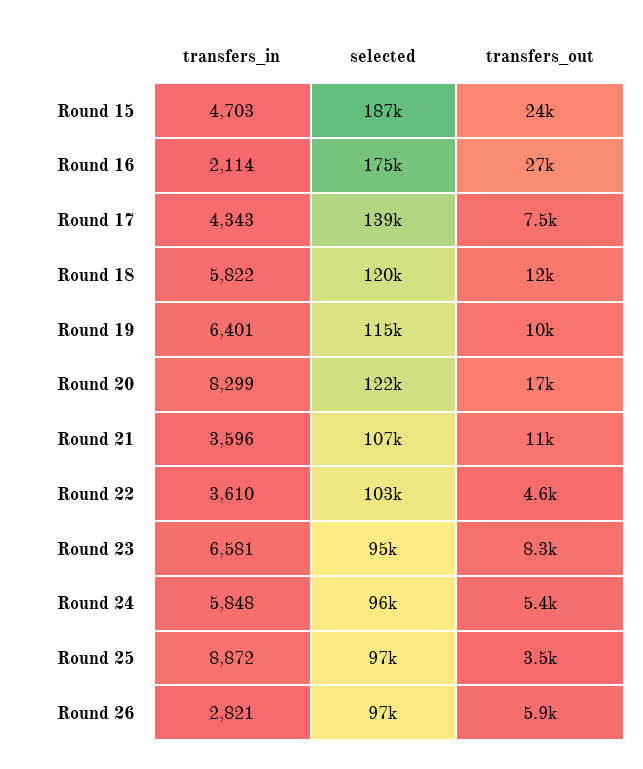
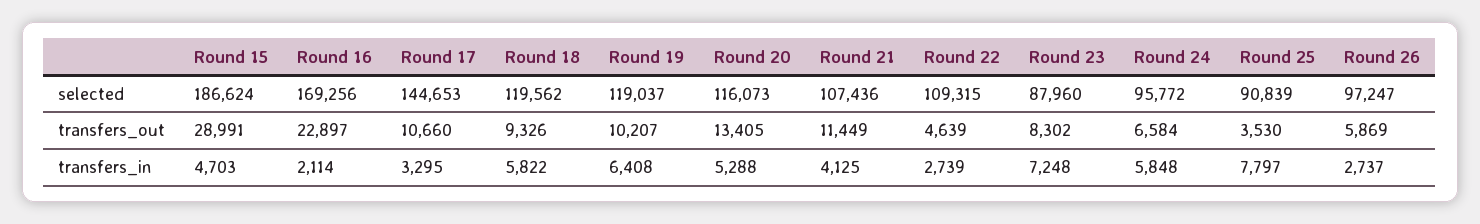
transfers_out, Round 15: 24000 -> 28991
selected, Round 16: 175000 -> 169256
transfers_out, Round 16: 27000 -> 22897
transfers_in, Round 17: 4343 -> 3295
selected, Round 17: 139000 -> 144653
transfers_out, Round 17: 7500 -> 10660
transfers_out, Round 18: 12000 -> 9326
transfers_in, Round 19: 6401 -> 6408
selected, Round 19: 115000 -> 119037
transfers_in, Round 20: 8299 -> 5288
selected, Round 20: 122000 -> 116073
transfers_out, Round 20: 17000 -> 13405
transfers_in, Round 21: 3596 -> 4125
transfers_in, Round 22: 3610 -> 2739
selected, Round 22: 103000 -> 109315
transfers_in, Round 23: 6581 -> 7248
selected, Round 23: 95000 -> 87960
transfers_out, Round 24: 5400 -> 6584
transfers_in, Round 25: 8872 -> 7797
selected, Round 25: 97000 -> 90839
transfers_in, Round 26: 2821 -> 2737

